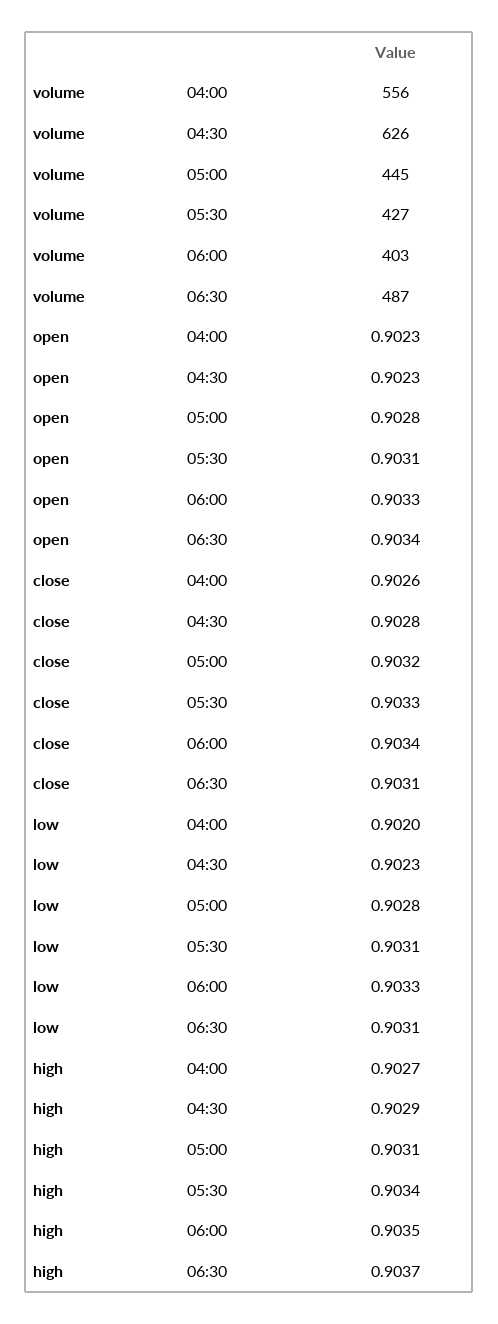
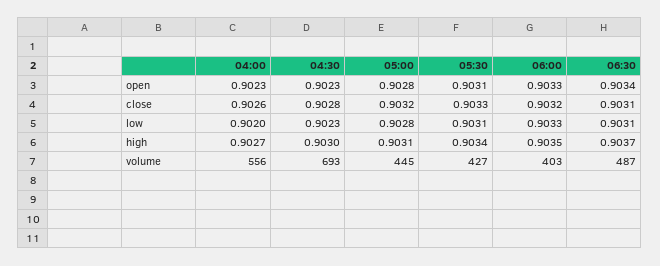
volume, 04:30: 626 -> 693
close, 06:00: 0.9034 -> 0.9032
high, 04:30: 0.9029 -> 0.903

